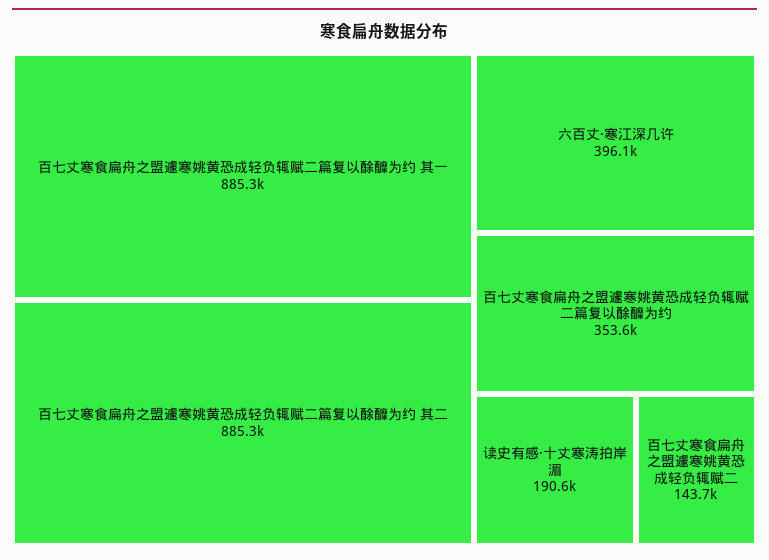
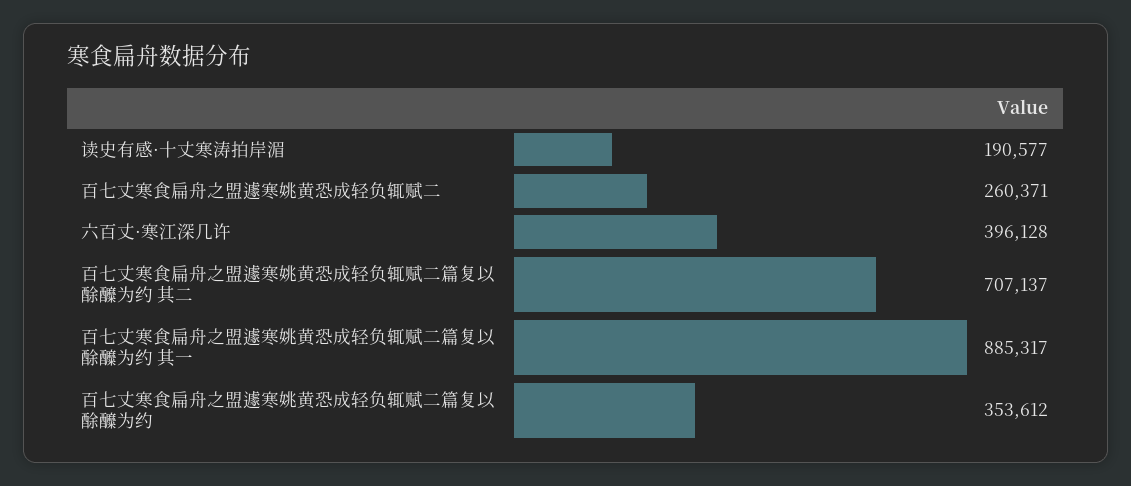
百七丈寒食扁舟之盟遽寒姚黄恐成轻负辄赋二篇复以酴醾为约 其二: 885300 -> 707137
百七丈寒食扁舟之盟遽寒姚黄恐成轻负辄赋二: 143700 -> 260371

